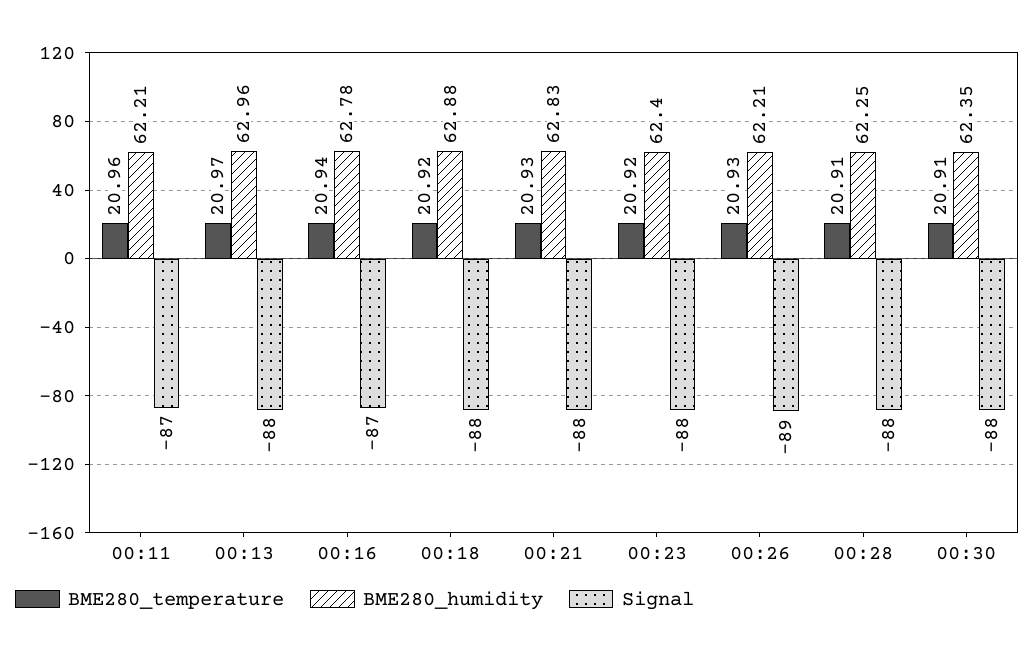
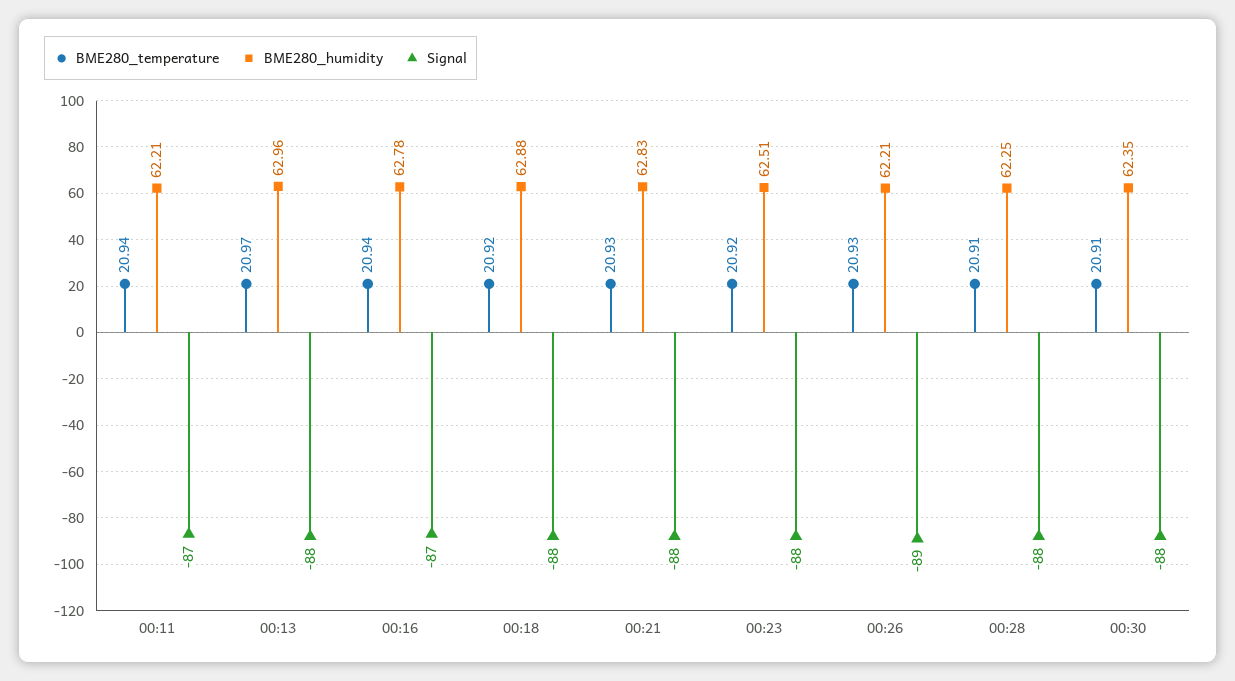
BME280_temperature, 00:11: 20.96 -> 20.94
BME280_humidity, 00:23: 62.4 -> 62.51

